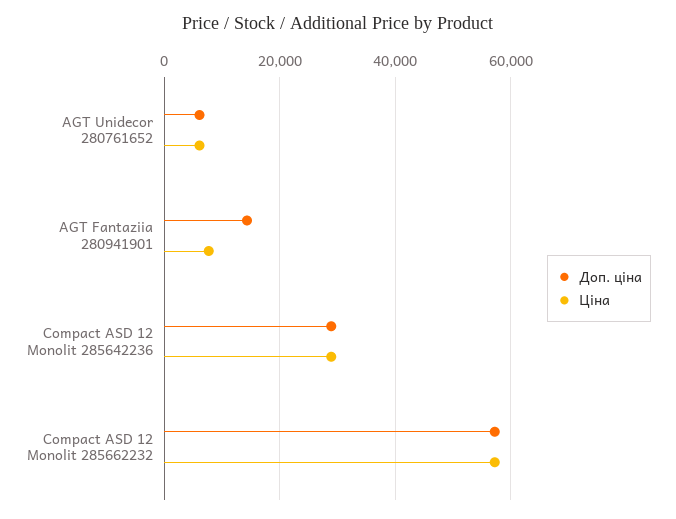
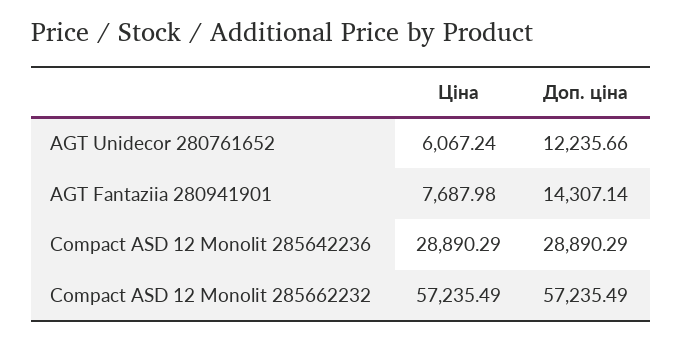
Доп. ціна, AGT Unidecor 280761652: 6000 -> 12235.66

